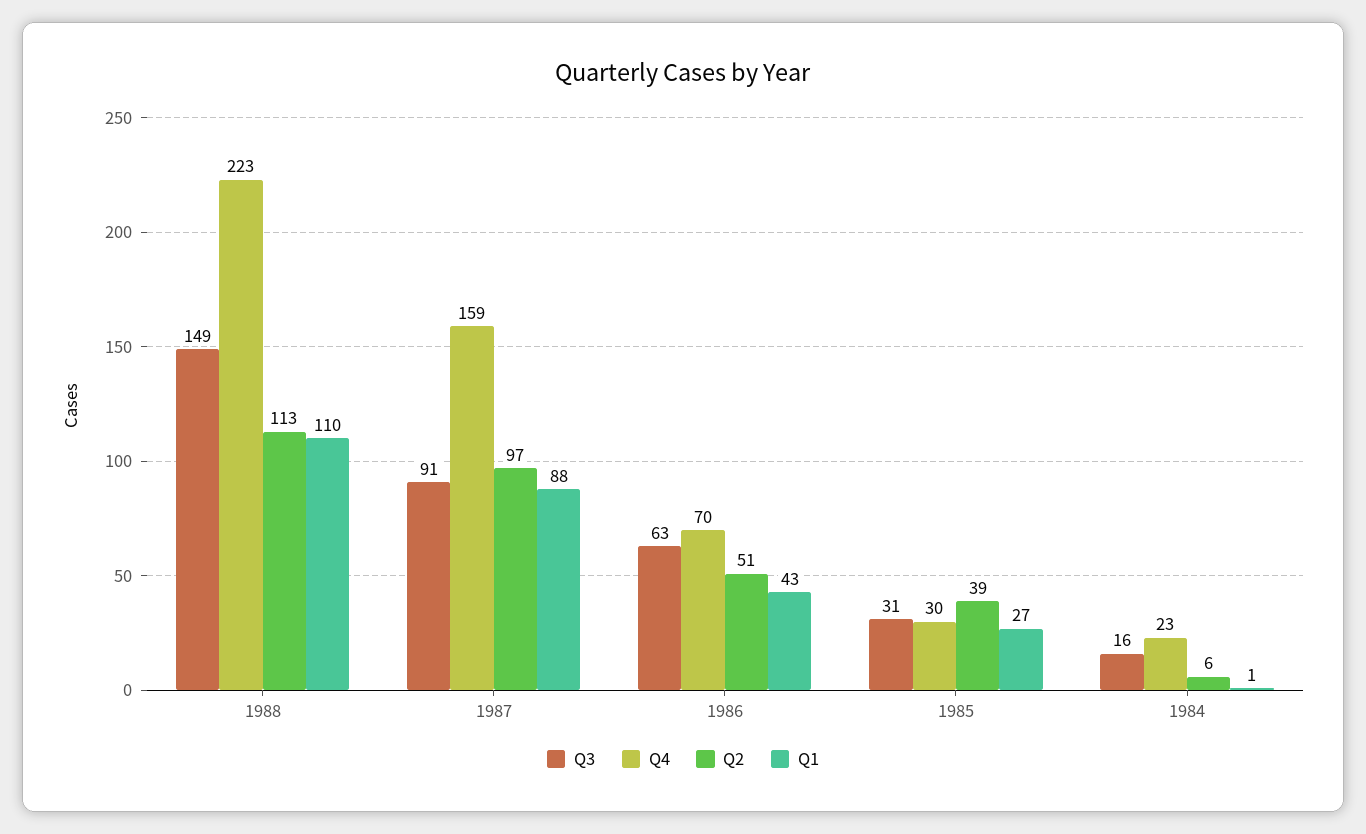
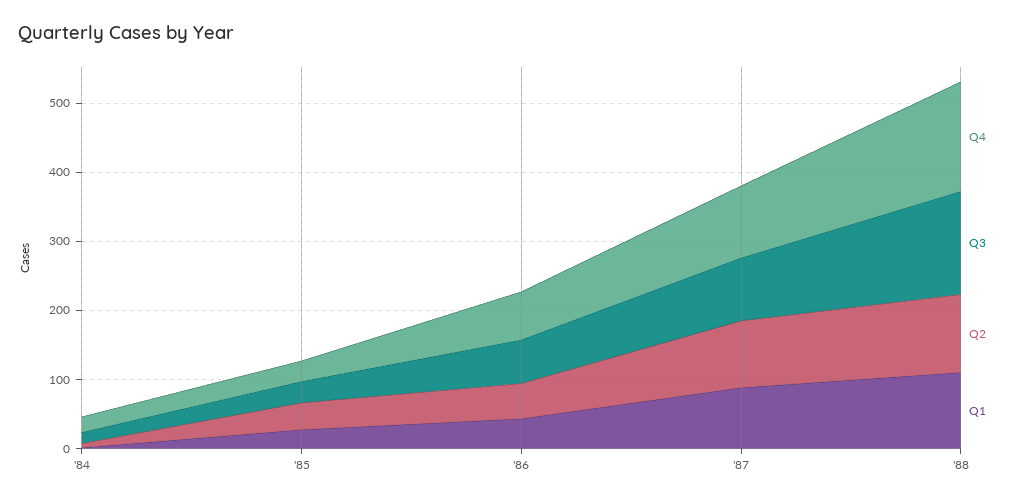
Q4, 1988: 223 -> 160
Q4, 1987: 159 -> 100

